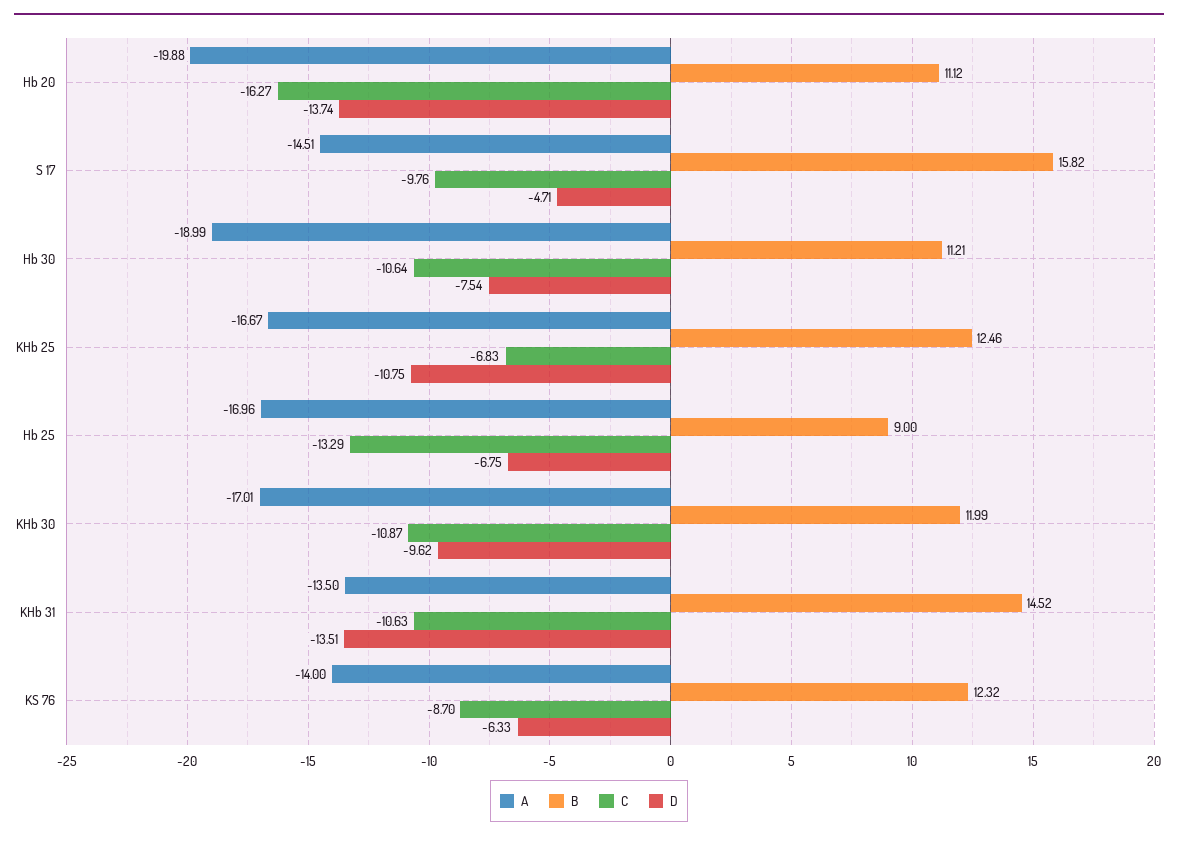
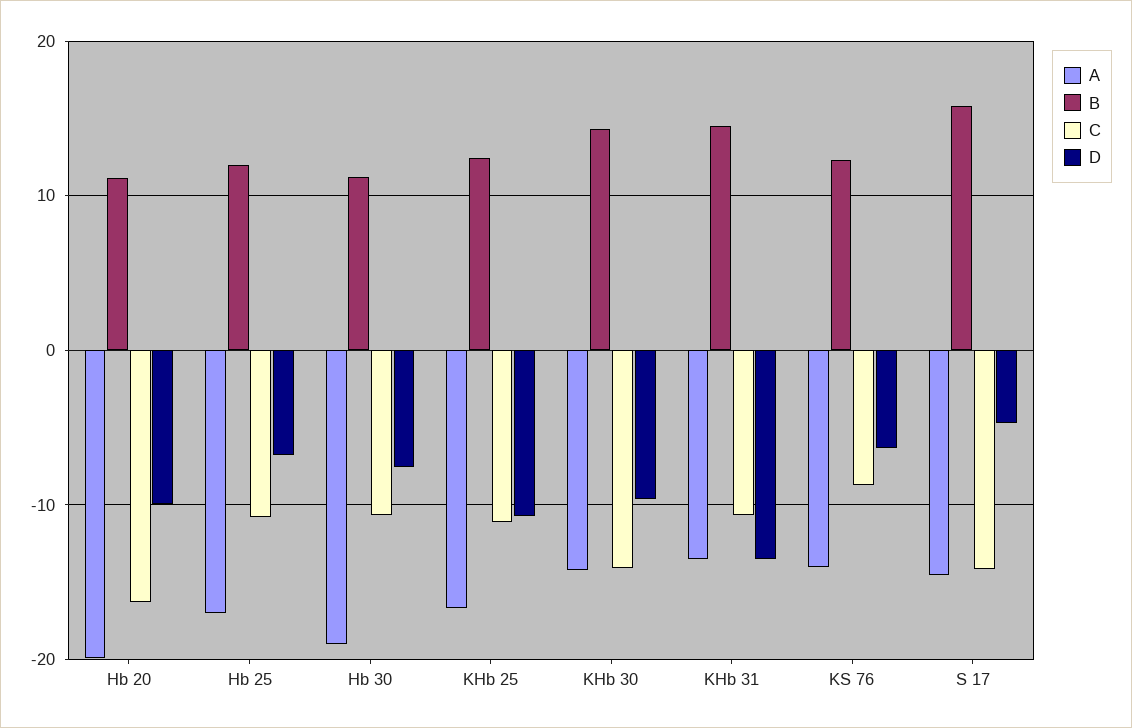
D, Hb 20: -13.74 -> -10
C, S 17: -9.76 -> -14
C, KHb 25: -6.83 -> -11
B, Hb 25: 9 -> 12
C, Hb 25: -13.29 -> -11
A, KHb 30: -17.01 -> -14
B, KHb 30: 11.99 -> 14
C, KHb 30: -10.87 -> -14

